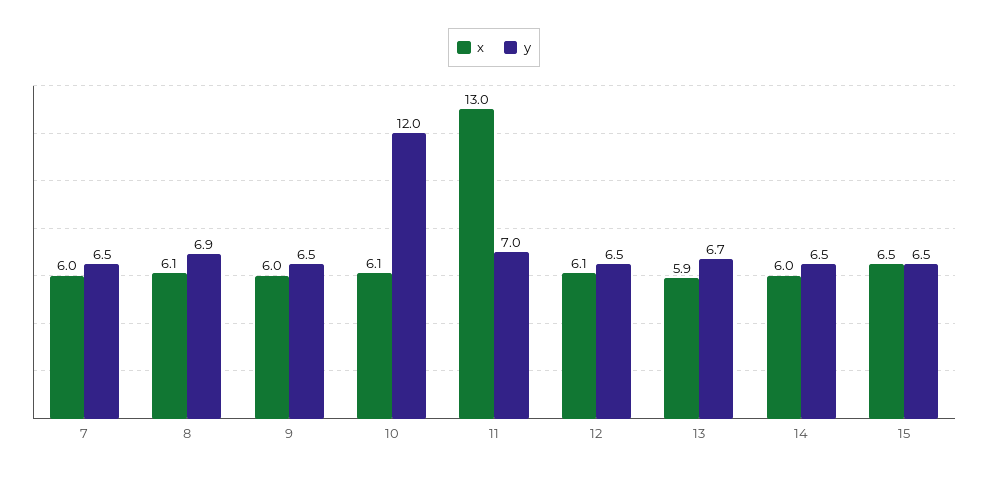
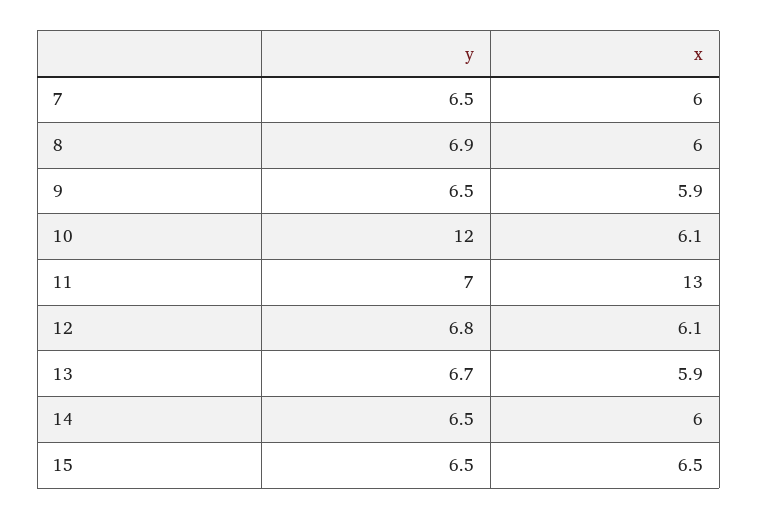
x, 8: 6.1 -> 6
x, 9: 6 -> 5.9
y, 12: 6.5 -> 6.8

